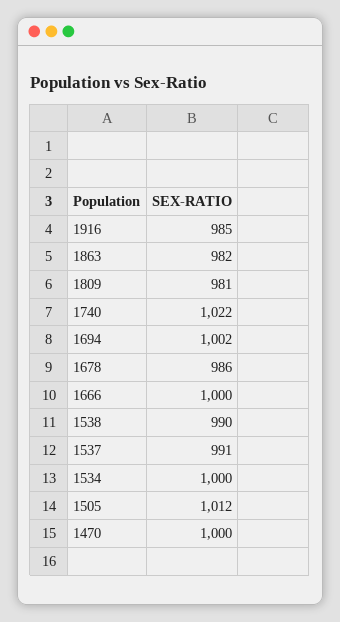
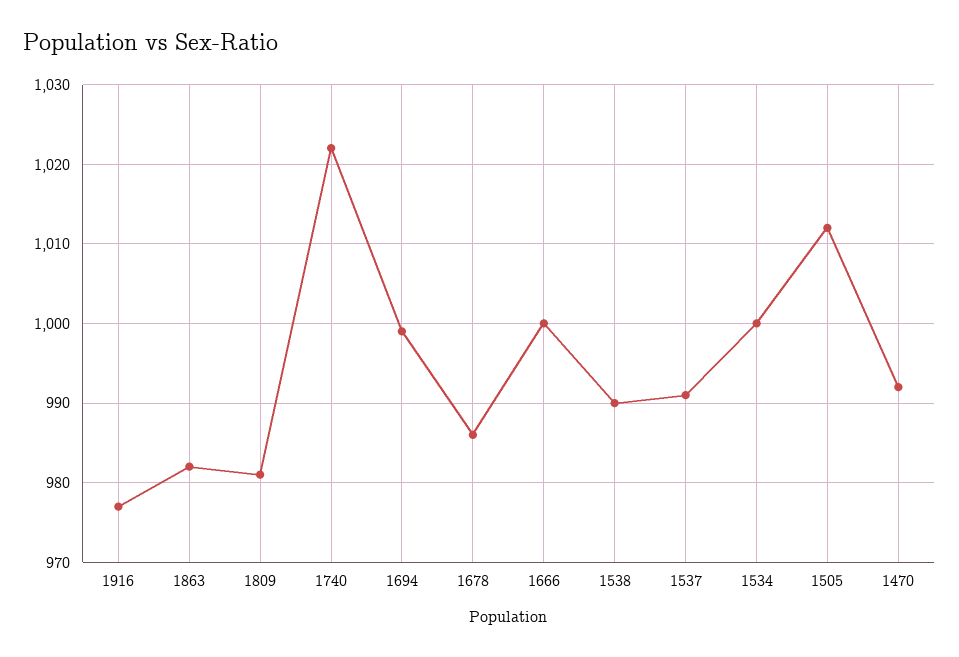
1916: 985 -> 977
1694: 1002 -> 999
1470: 1000 -> 992

